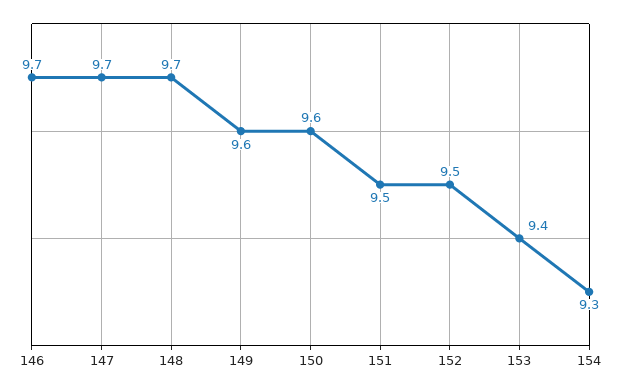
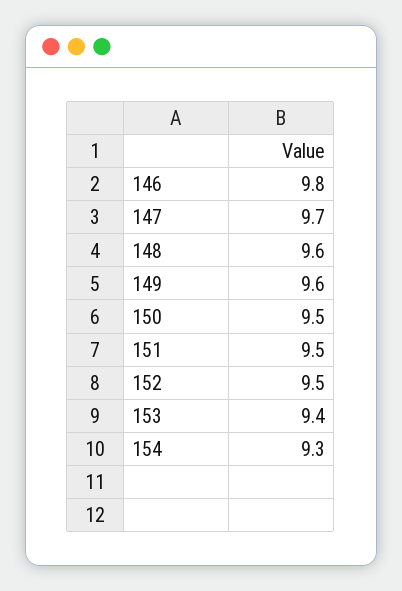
146: 9.7 -> 9.8
148: 9.7 -> 9.6
150: 9.6 -> 9.5

